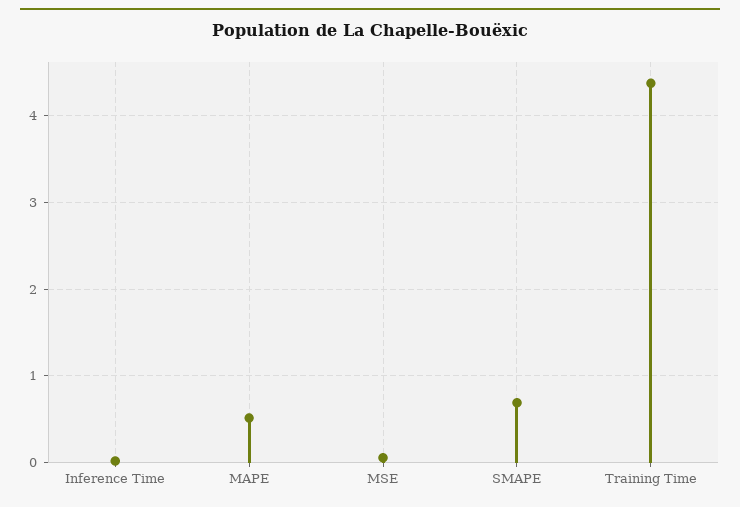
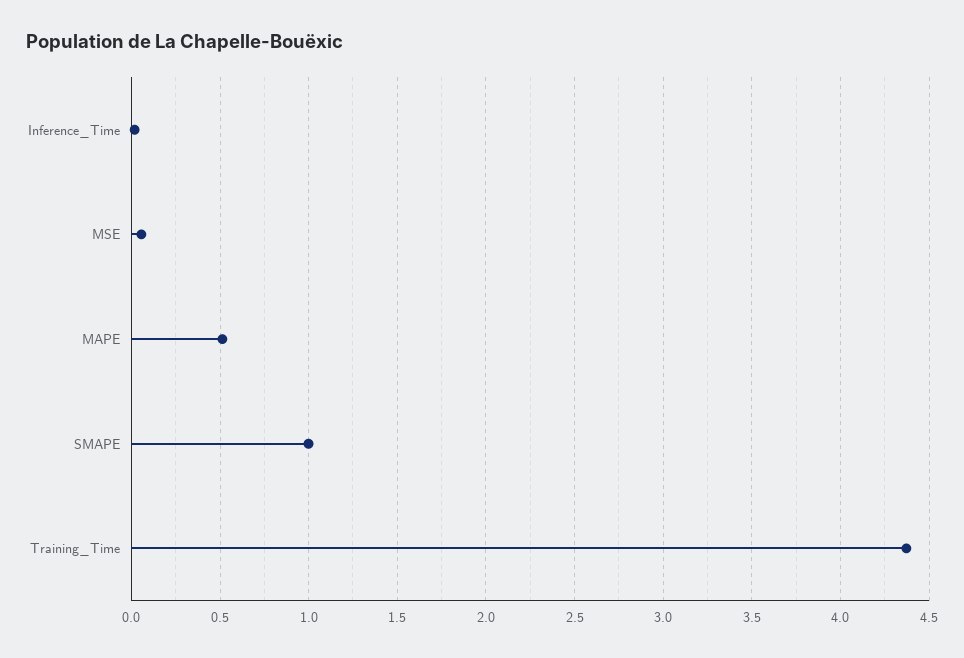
SMAPE: 0.7 -> 1

